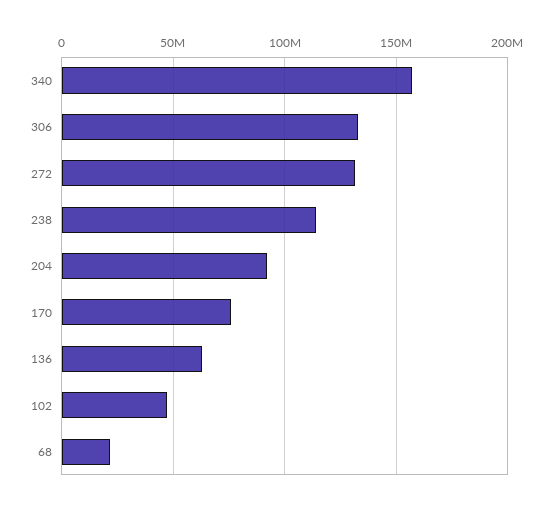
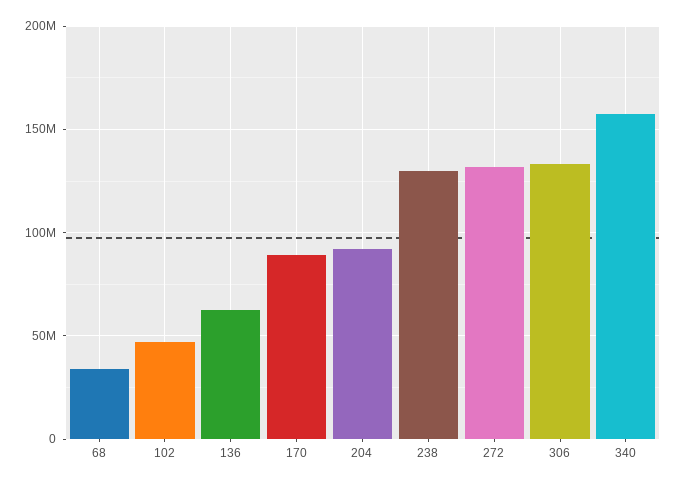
238: 115000000 -> 130000000
170: 75000000 -> 90000000
68: 20000000 -> 35000000

